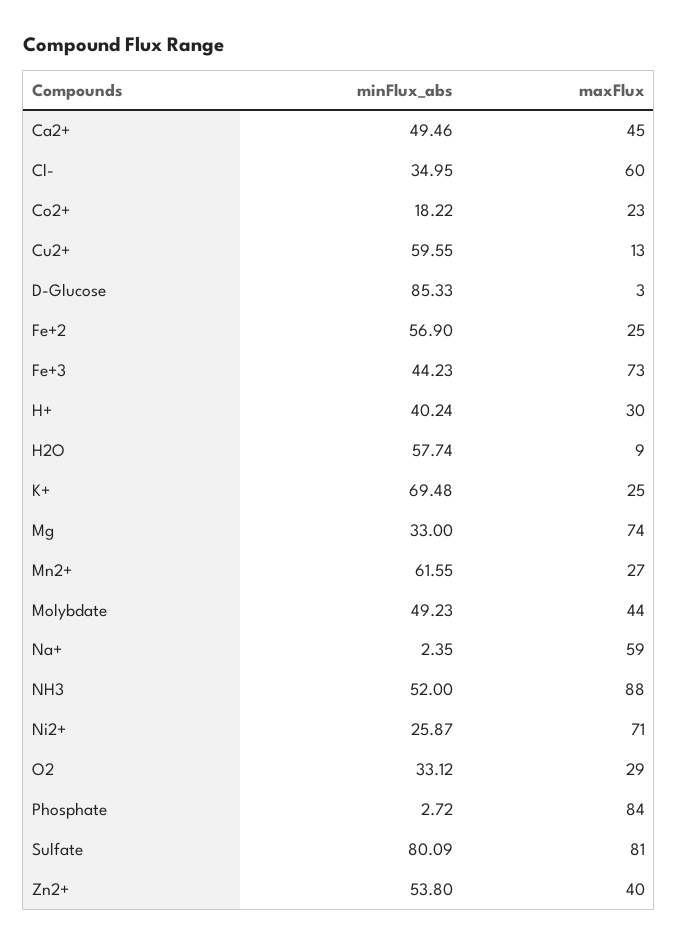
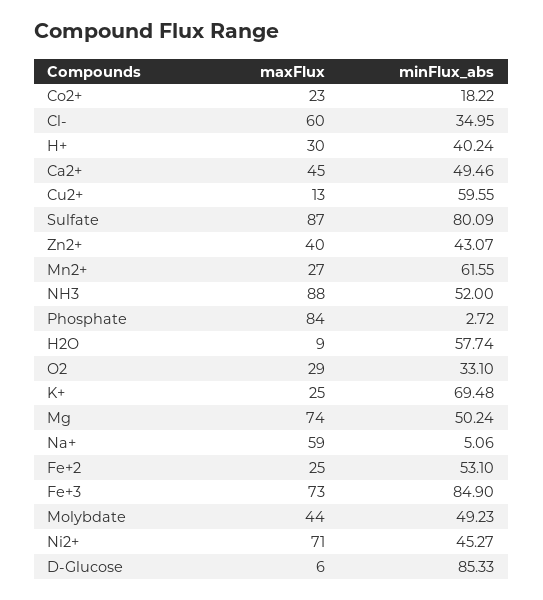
maxFlux, D-Glucose: 3 -> 6
minFlux_abs, Fe+2: 56.9 -> 53.1
minFlux_abs, Fe+3: 44.23 -> 84.9
minFlux_abs, Mg: 33 -> 50.24
minFlux_abs, Na+: 2.35 -> 5.06
minFlux_abs, Ni2+: 25.87 -> 45.27
minFlux_abs, O2: 33.12 -> 33.1
maxFlux, Sulfate: 81 -> 87
minFlux_abs, Zn2+: 53.8 -> 43.07

